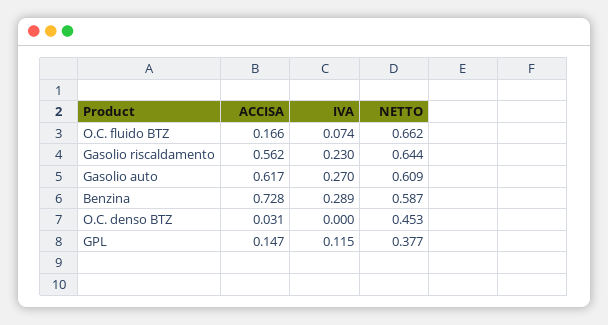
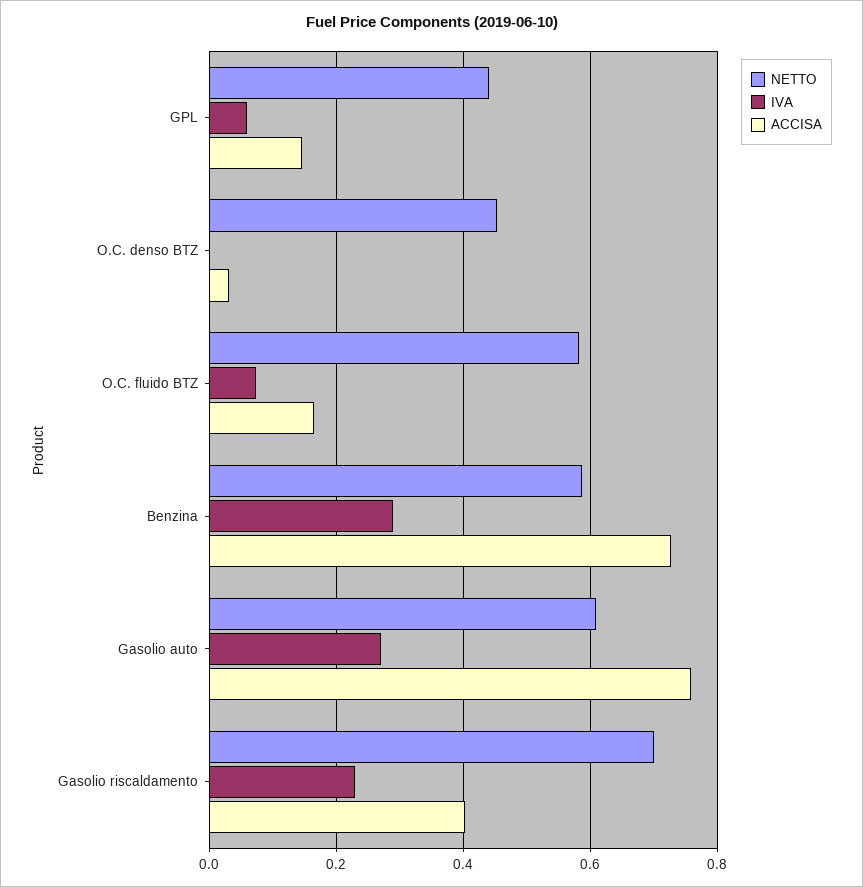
NETTO, O.C. fluido BTZ: 0.662 -> 0.58
ACCISA, Gasolio riscaldamento: 0.562 -> 0.4
NETTO, Gasolio riscaldamento: 0.644 -> 0.7
ACCISA, Gasolio auto: 0.617 -> 0.76
IVA, GPL: 0.115 -> 0.06
NETTO, GPL: 0.377 -> 0.44

